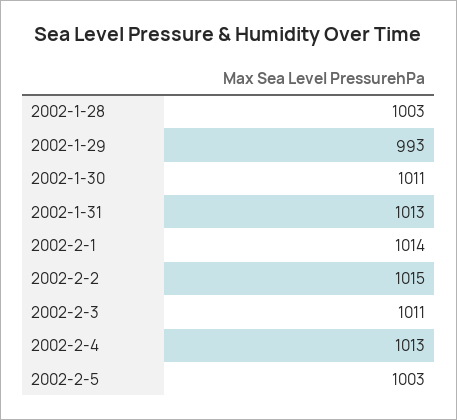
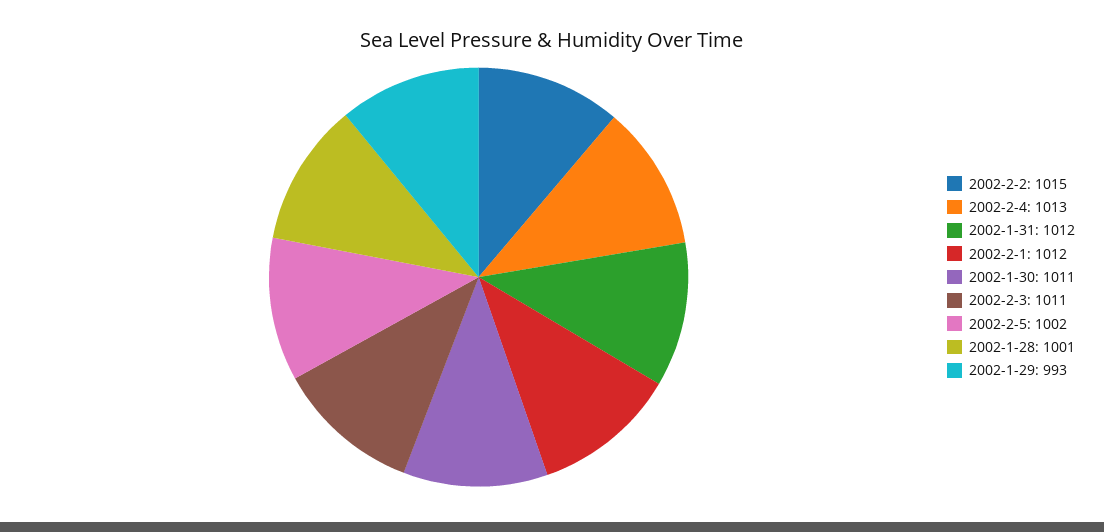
2002-1-28: 1003 -> 1001
2002-1-31: 1013 -> 1012
2002-2-1: 1014 -> 1012
2002-2-5: 1003 -> 1002

